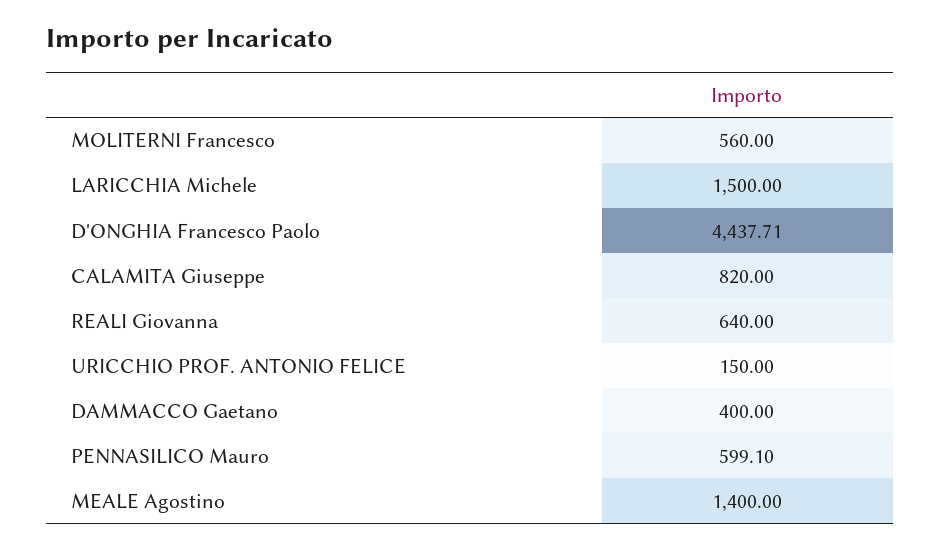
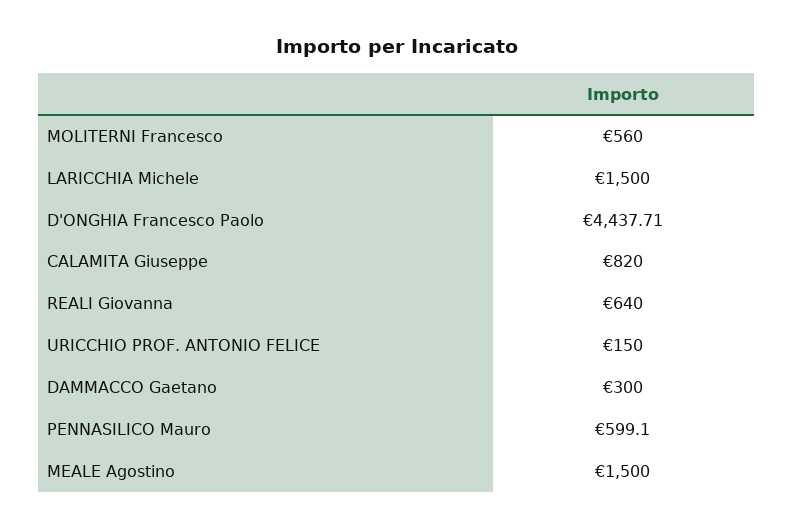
DAMMACCO Gaetano: 400 -> 300
MEALE Agostino: 1400 -> 1500

